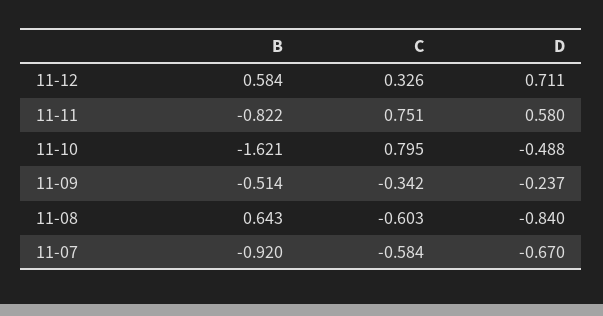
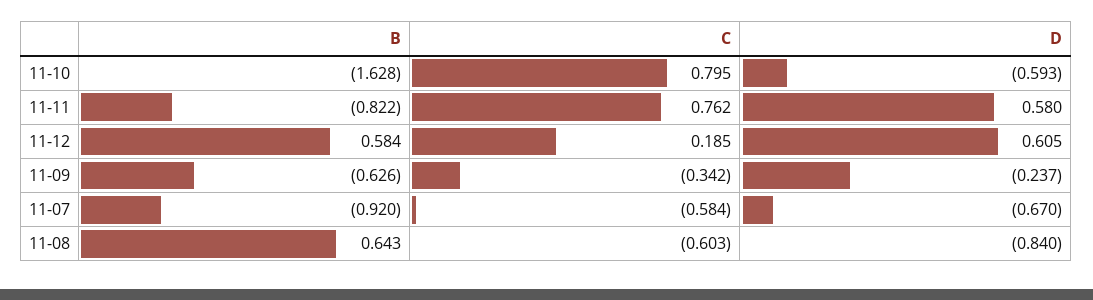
C, 11-12: 0.326 -> 0.185
D, 11-12: 0.711 -> 0.605
C, 11-11: 0.751 -> 0.762
B, 11-10: -1.621 -> -1.628
D, 11-10: -0.488 -> -0.593
B, 11-09: -0.514 -> -0.626

